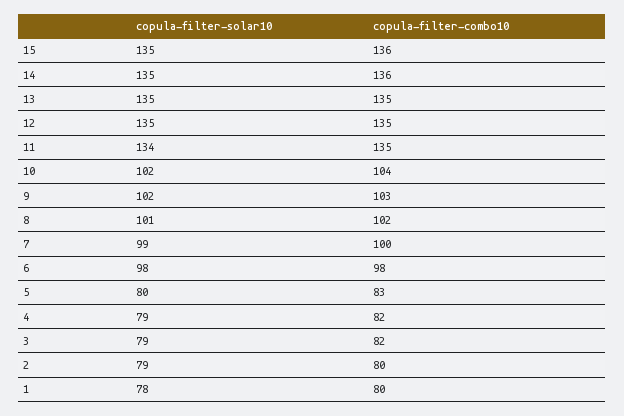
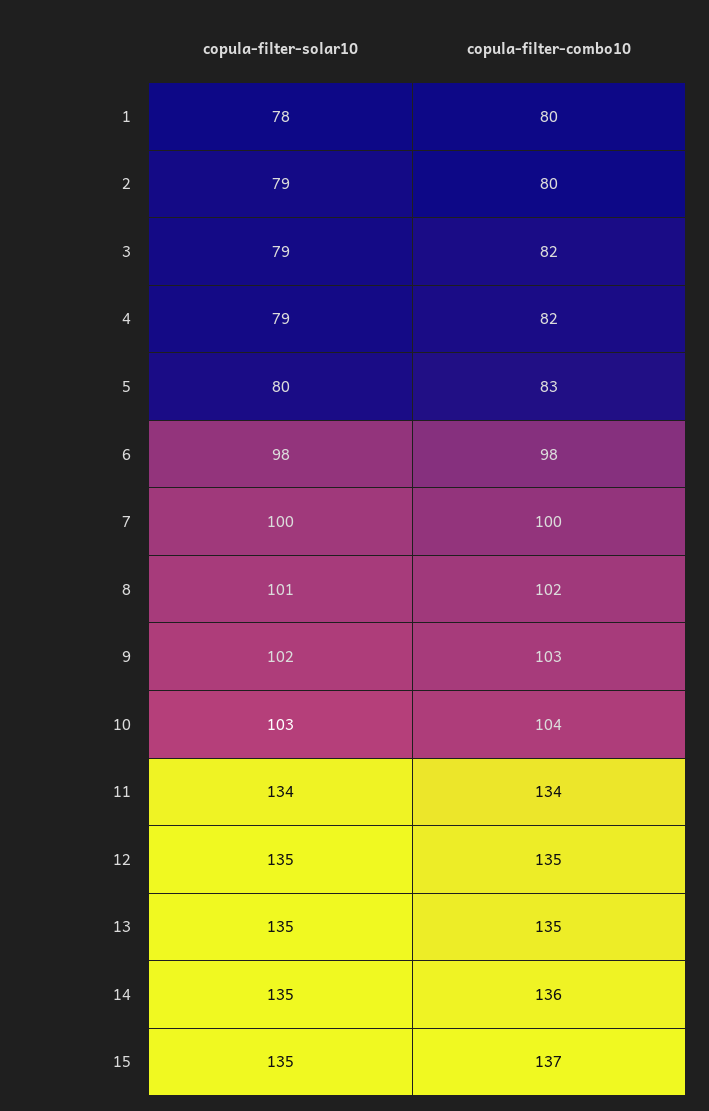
copula-filter-combo10, 15: 136 -> 137
copula-filter-combo10, 11: 135 -> 134
copula-filter-solar10, 10: 102 -> 103
copula-filter-solar10, 7: 99 -> 100

